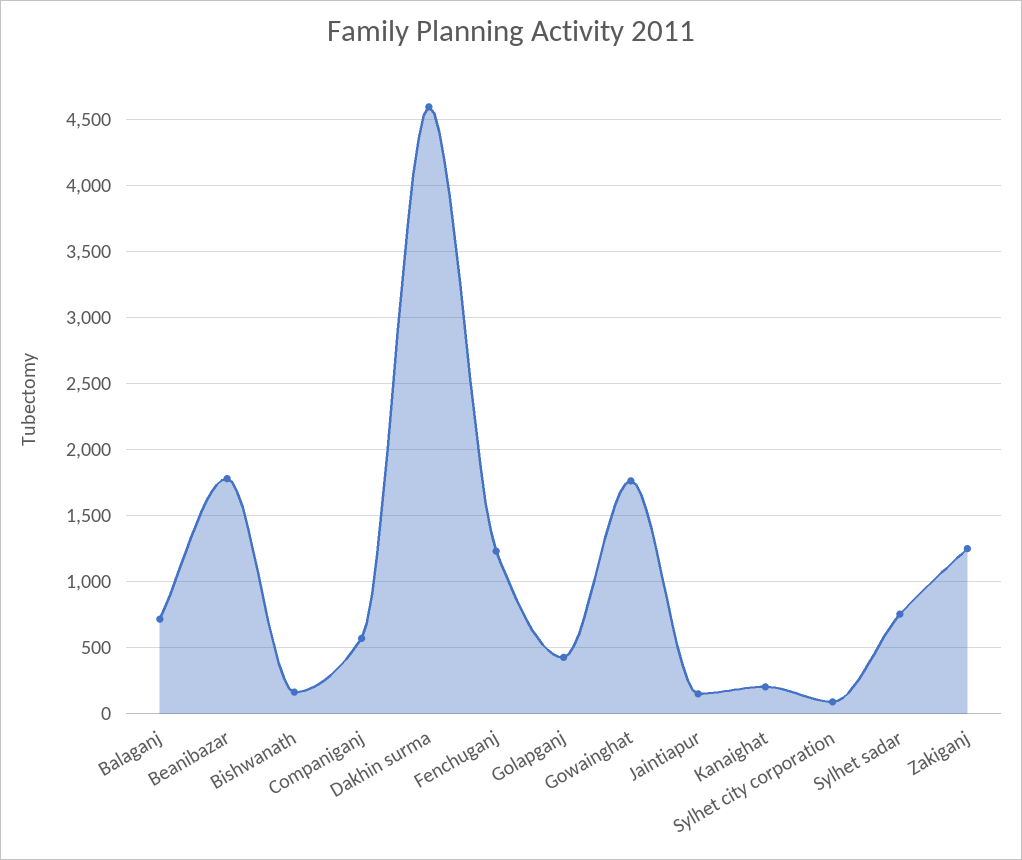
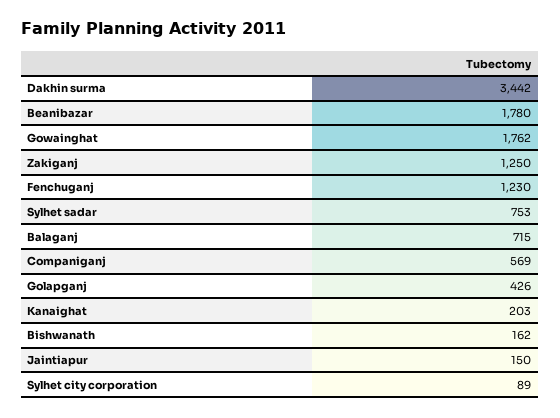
Dakhin surma: 4600 -> 3442

